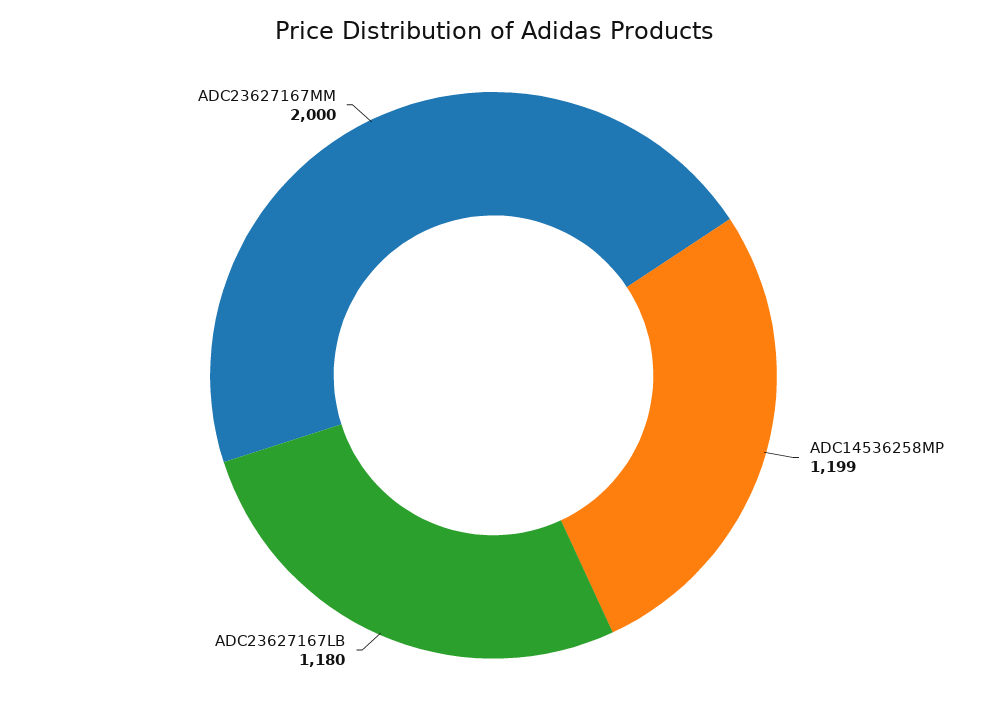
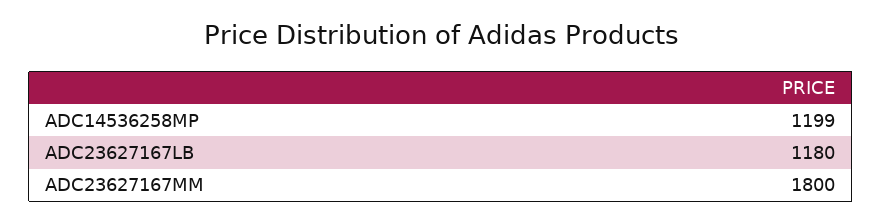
ADC23627167MM: 2000 -> 1800

